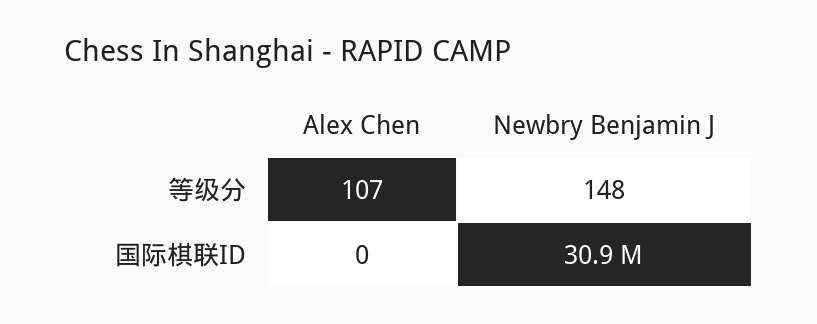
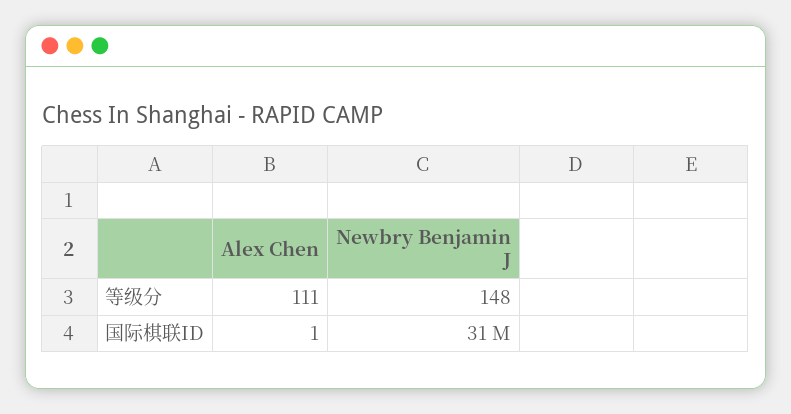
Alex Chen, 等级分: 107 -> 111
Alex Chen, 国际棋联ID: 0 -> 1

